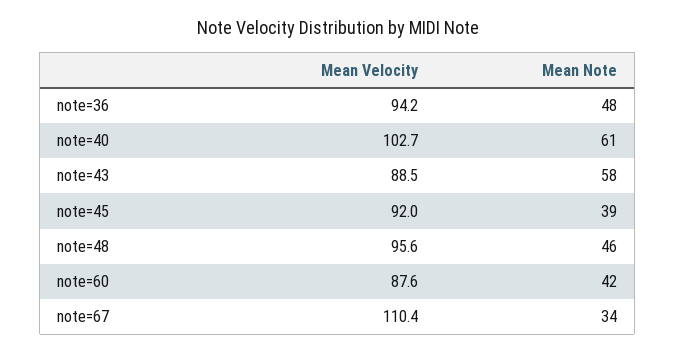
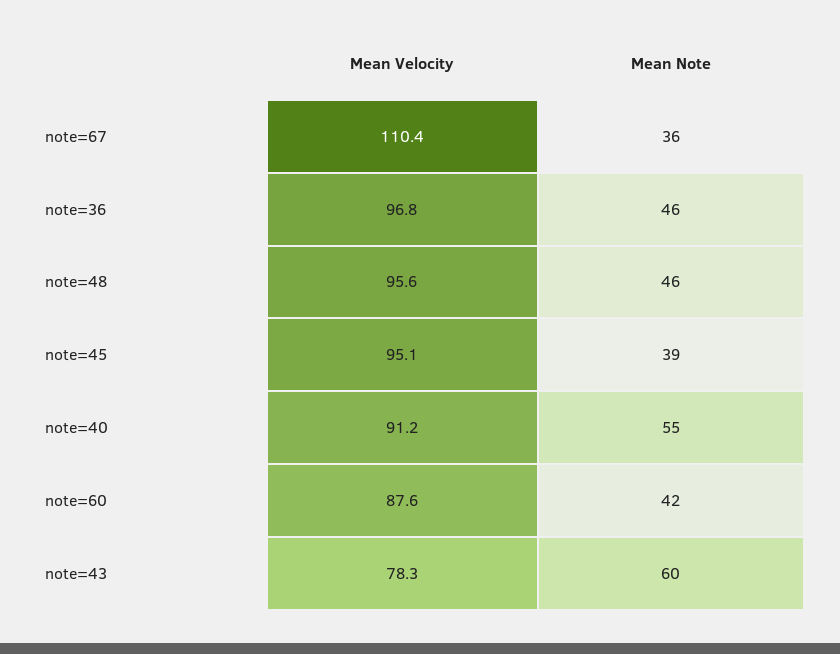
Mean Velocity, note=36: 94.2 -> 96.8
Mean Note, note=36: 48 -> 46
Mean Velocity, note=40: 102.7 -> 91.2
Mean Note, note=40: 61 -> 55
Mean Velocity, note=43: 88.5 -> 78.3
Mean Note, note=43: 58 -> 60
Mean Velocity, note=45: 92 -> 95.1
Mean Note, note=67: 34 -> 36

